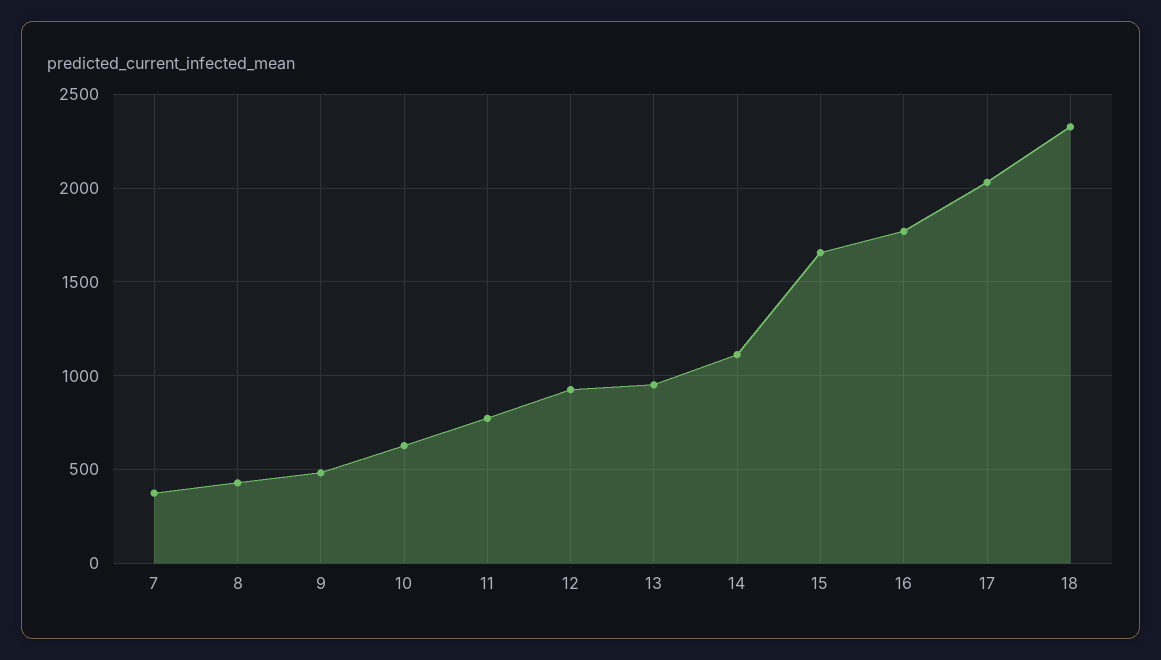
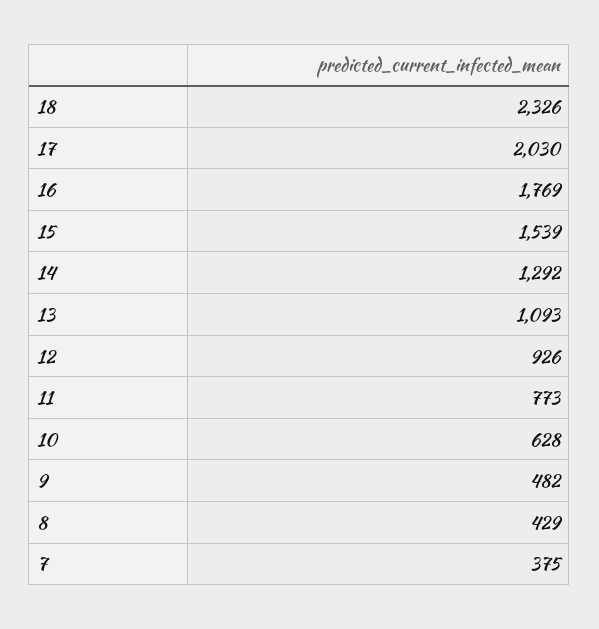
13: 950 -> 1093
14: 1100 -> 1292
15: 1650 -> 1539

